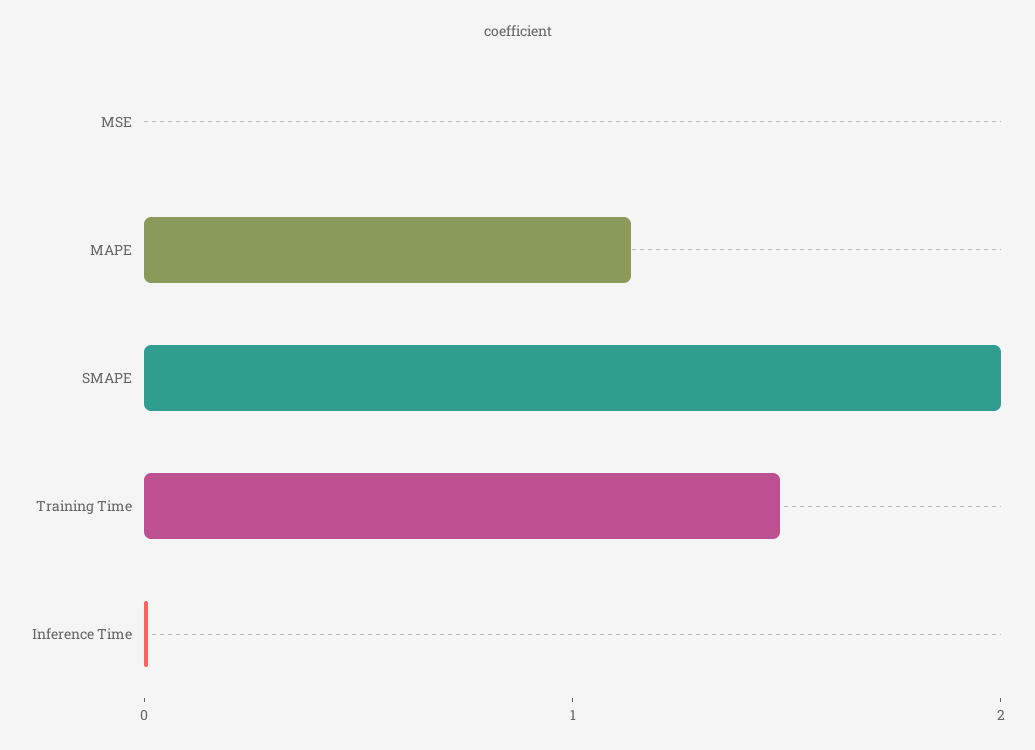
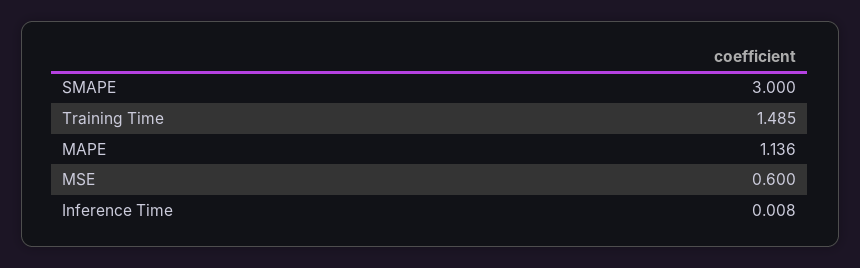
MSE: 0 -> 0.6
SMAPE: 2 -> 3

